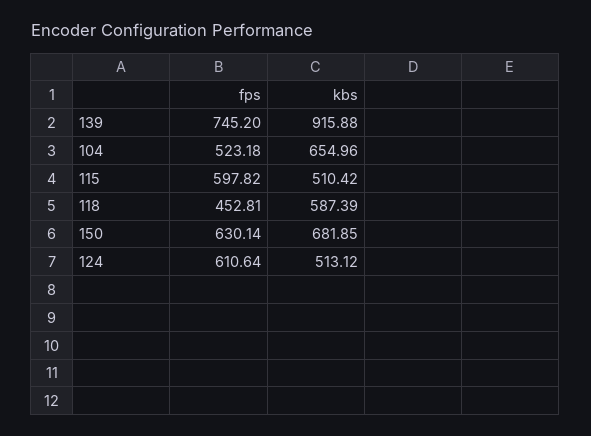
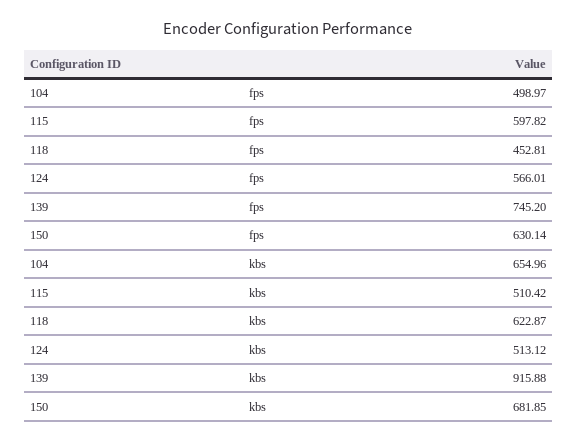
fps, 104: 523.18 -> 498.97
kbs, 118: 587.39 -> 622.87
fps, 124: 610.64 -> 566.01

